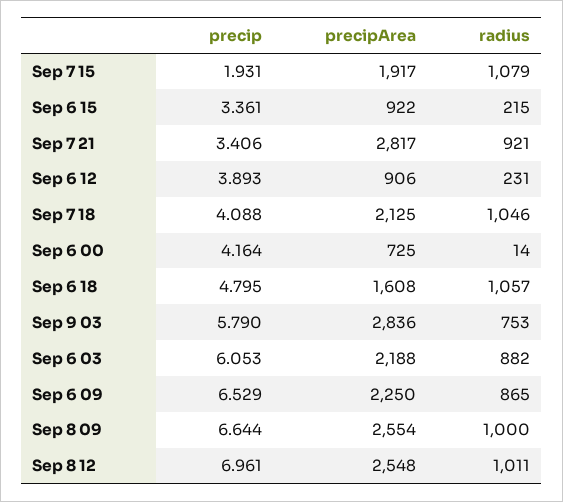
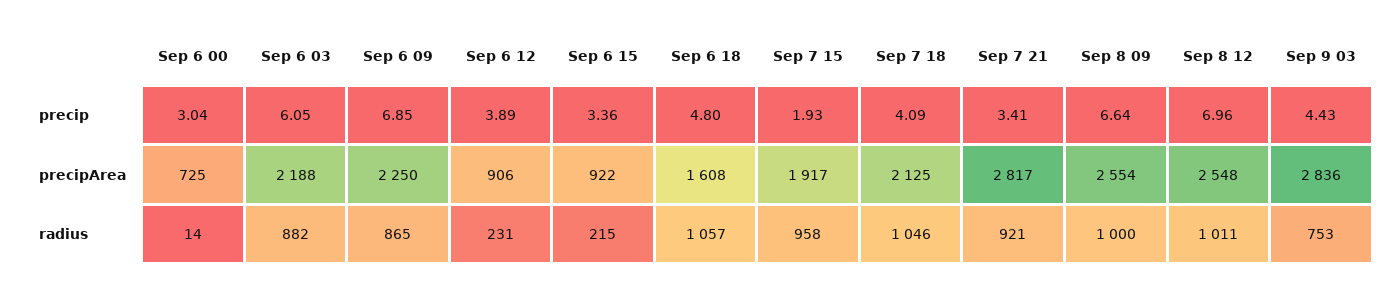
radius, Sep 7 15: 1079 -> 958
precip, Sep 6 00: 4.164 -> 3.04
precip, Sep 9 03: 5.79 -> 4.43
precip, Sep 6 09: 6.529 -> 6.85

